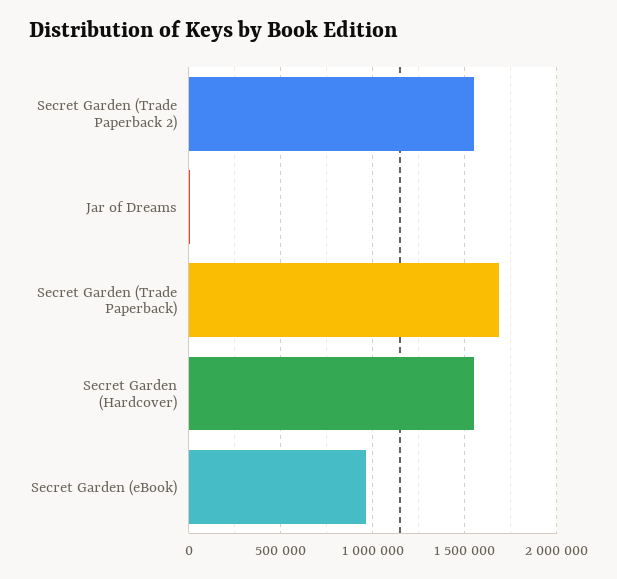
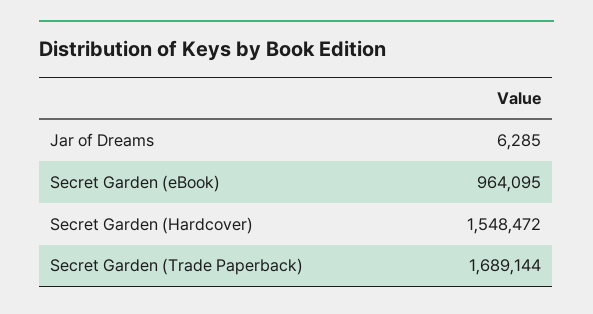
Secret Garden (Trade Paperback 2): 1550000 -> none

